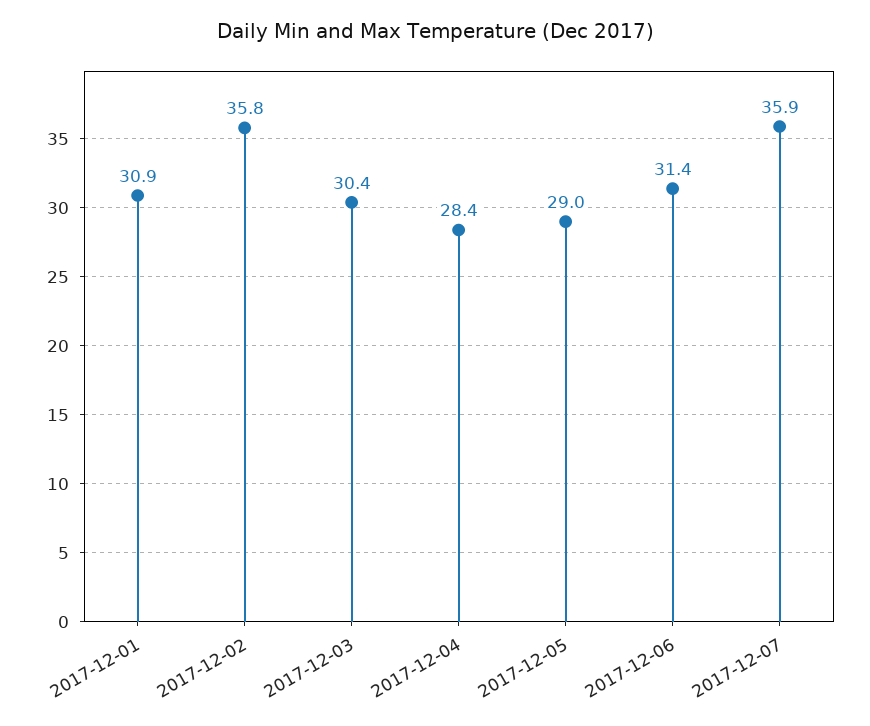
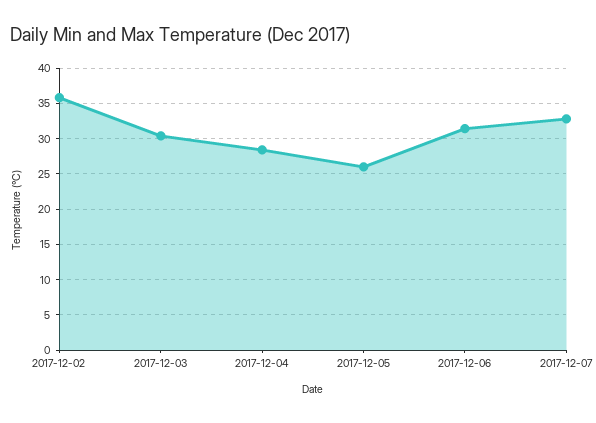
2017-12-01: 30.9 -> none
2017-12-05: 29 -> 26
2017-12-07: 35.9 -> 33

